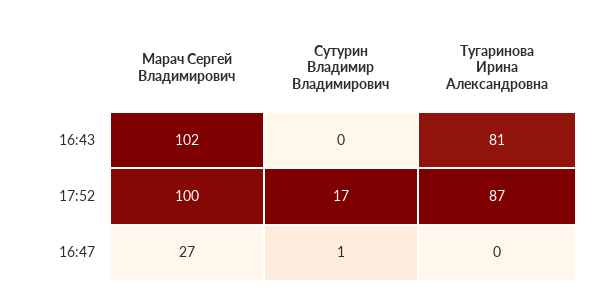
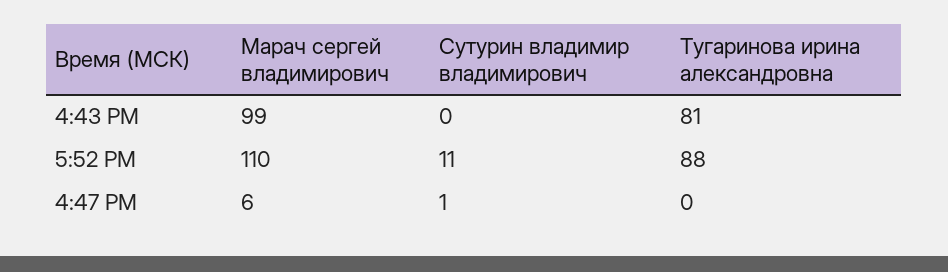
Марач Сергей Владимирович, 16:43: 102 -> 99
Марач Сергей Владимирович, 17:52: 100 -> 110
Сутурин Владимир Владимирович, 17:52: 17 -> 11
Тугаринова Ирина Александровна, 17:52: 87 -> 88
Марач Сергей Владимирович, 16:47: 27 -> 6

